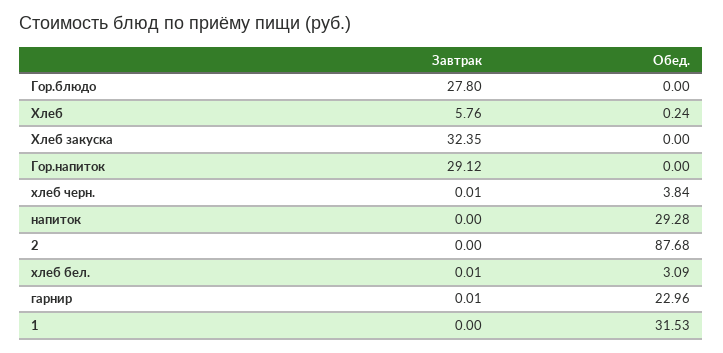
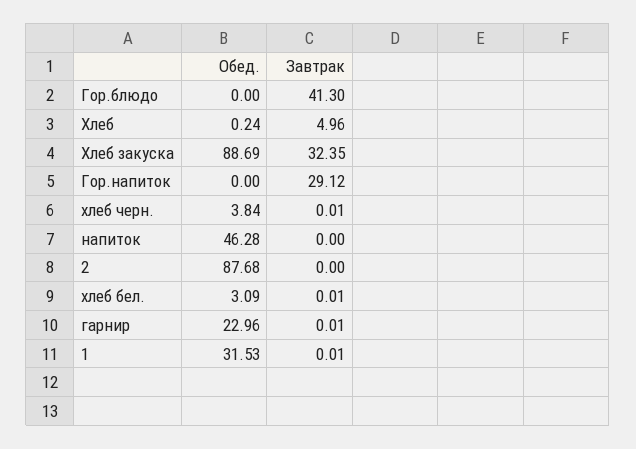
Завтрак, Гор.блюдо: 27.8 -> 41.3
Завтрак, Хлеб: 5.76 -> 4.96
Обед., Хлеб закуска: 0 -> 88.69
Обед., напиток: 29.28 -> 46.28
Завтрак, 1: 0 -> 0.01

